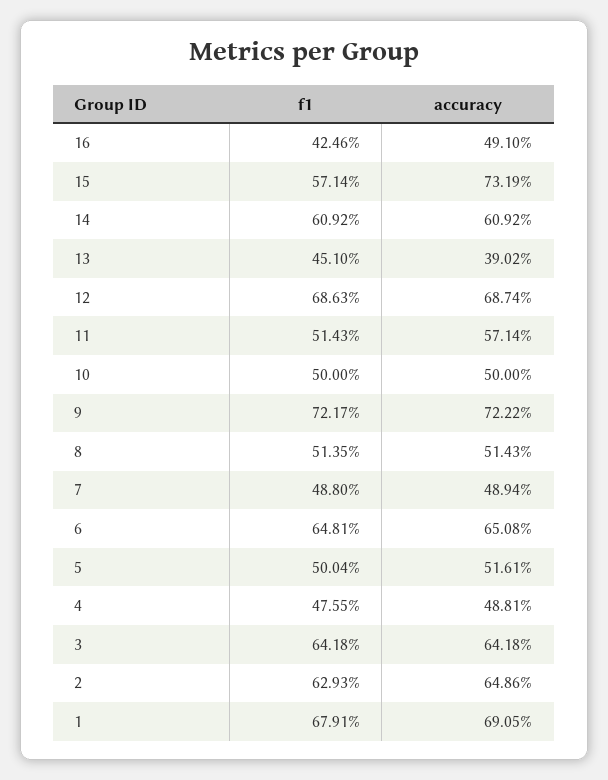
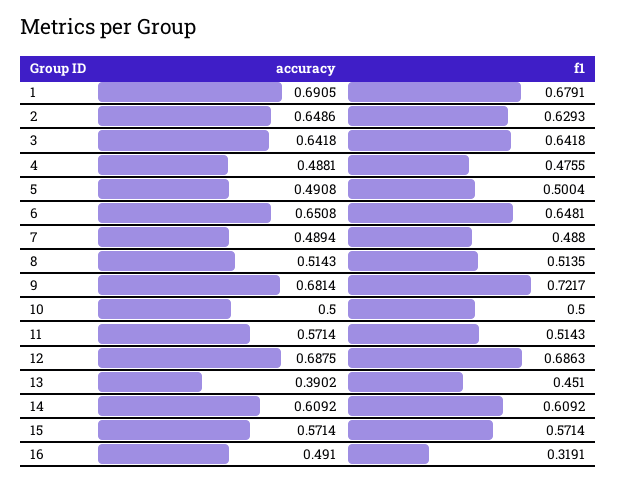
f1, 16: 0.4246 -> 0.3191
accuracy, 15: 0.7319 -> 0.5714
accuracy, 12: 0.6874 -> 0.6875
accuracy, 9: 0.7222 -> 0.6814
accuracy, 5: 0.5161 -> 0.4908

